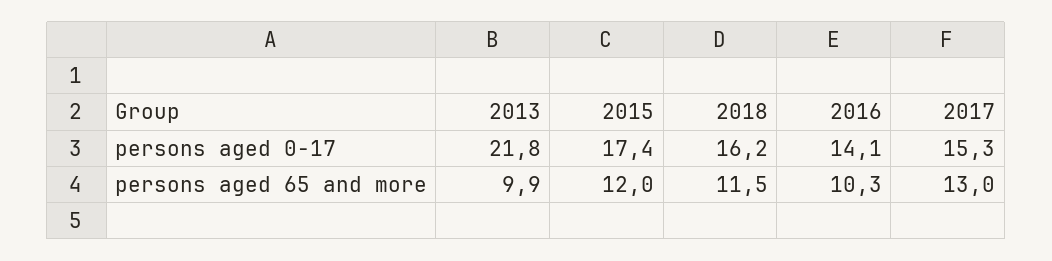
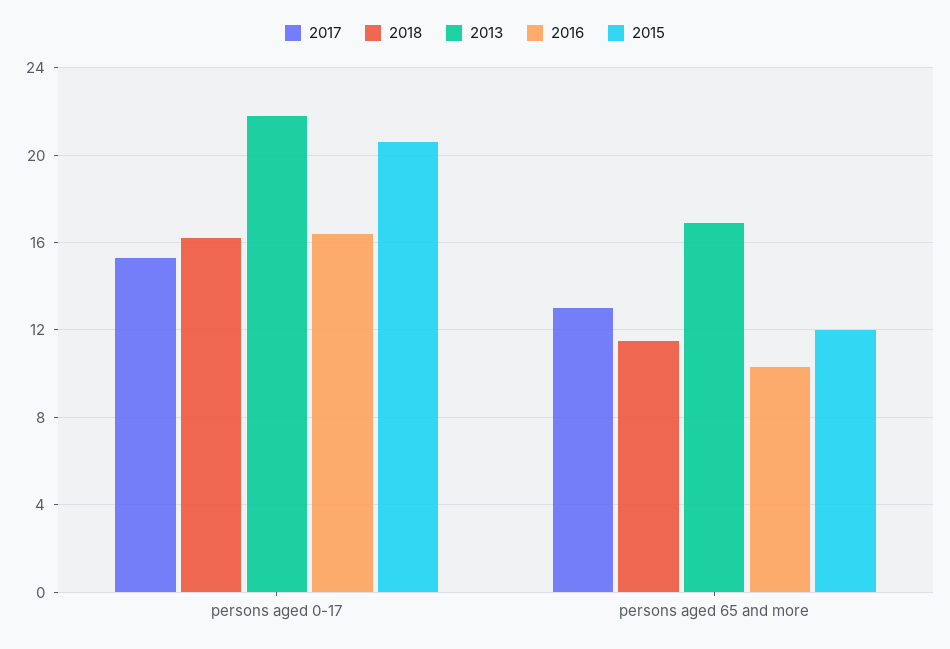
2015, persons aged 0-17: 17.4 -> 20.5
2016, persons aged 0-17: 14.1 -> 16.5
2013, persons aged 65 and more: 9.9 -> 17

